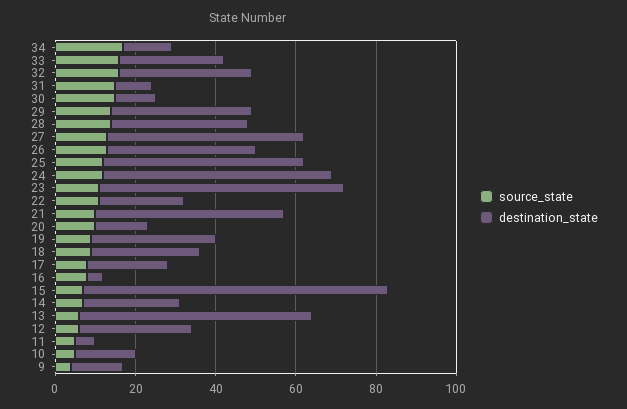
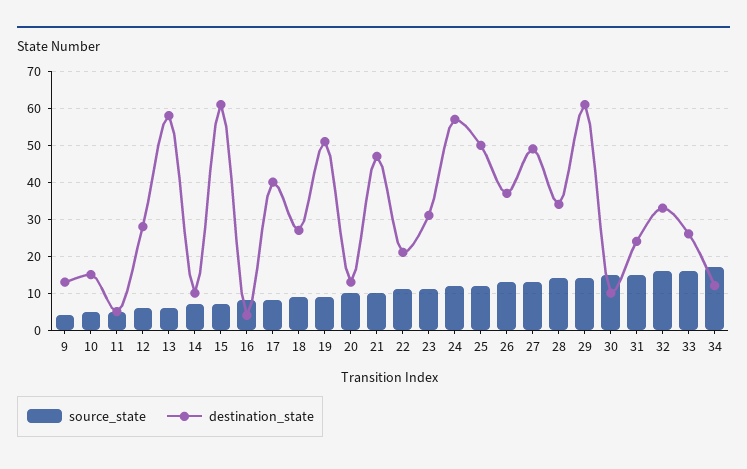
destination_state, 31: 10 -> 25
destination_state, 29: 35 -> 60
destination_state, 23: 60 -> 30
destination_state, 19: 30 -> 50
destination_state, 17: 20 -> 40
destination_state, 15: 75 -> 60
destination_state, 14: 25 -> 10

